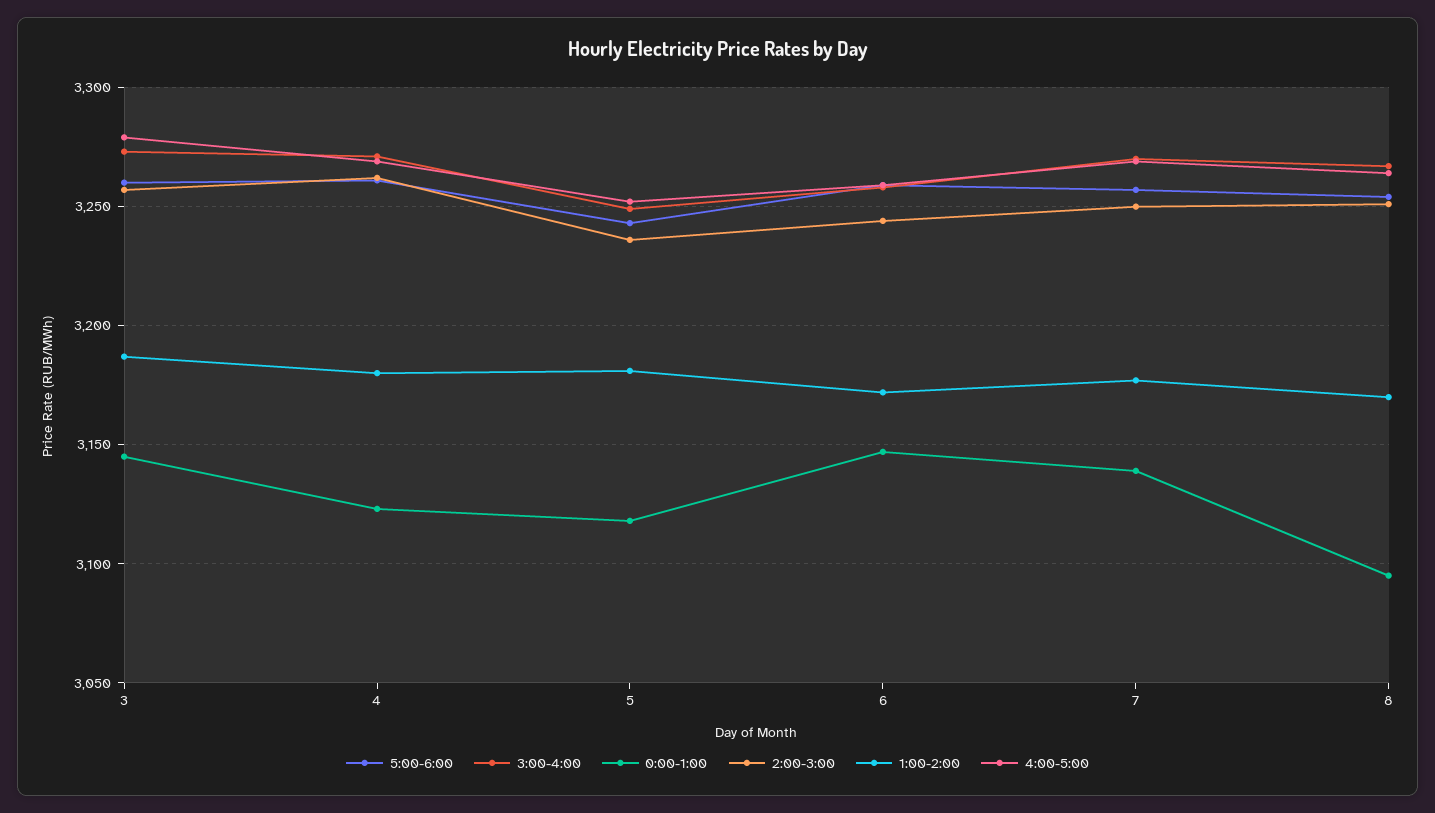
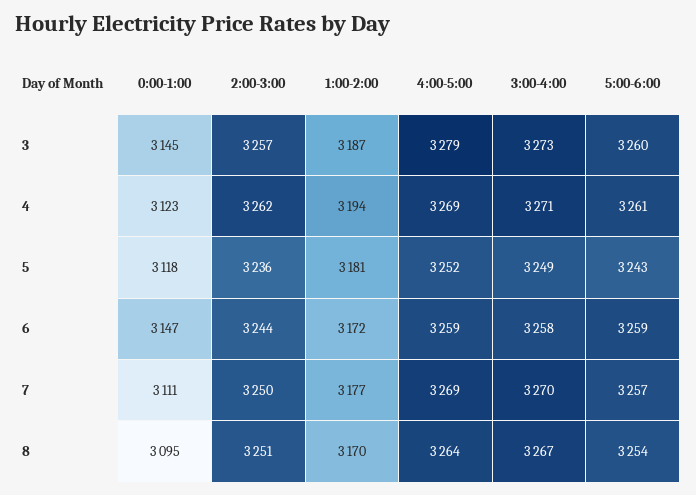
1:00-2:00, 4: 3180 -> 3194
0:00-1:00, 7: 3140 -> 3111

